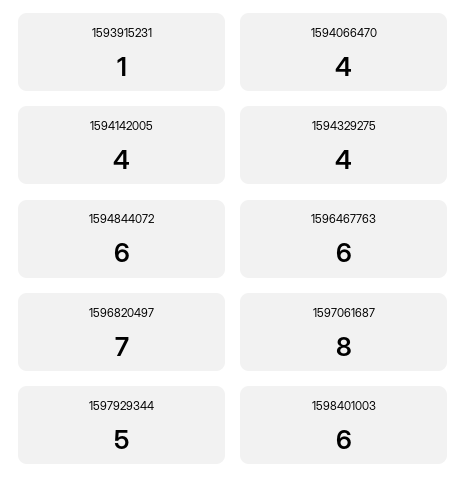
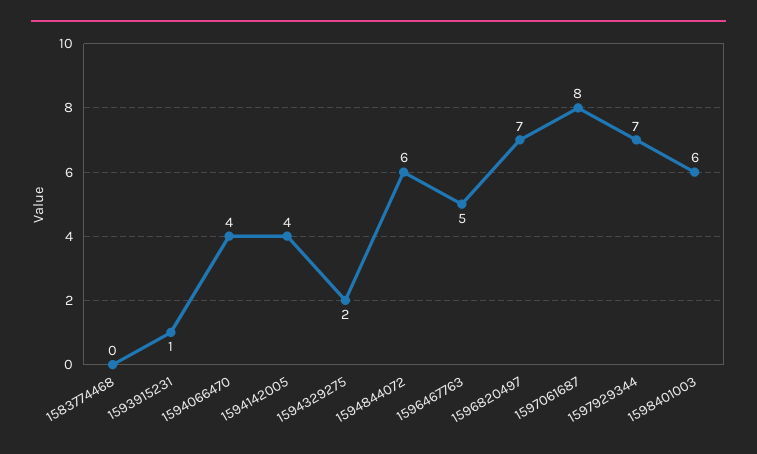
1594329275: 4 -> 2
1596467763: 6 -> 5
1597929344: 5 -> 7
1583774468: none -> 0

